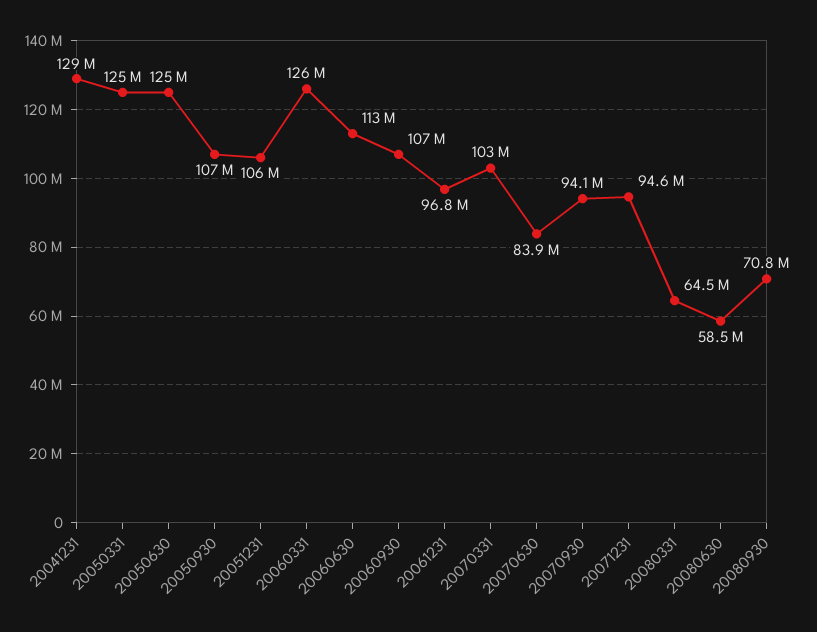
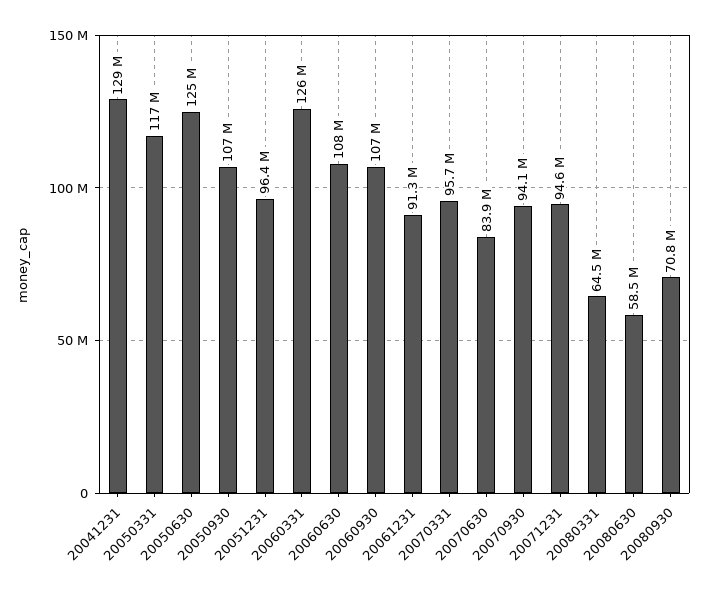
20050331: 125000000 -> 117000000
20051231: 106000000 -> 96400000
20060630: 113000000 -> 108000000
20061231: 96800000 -> 91300000
20070331: 103000000 -> 95700000

